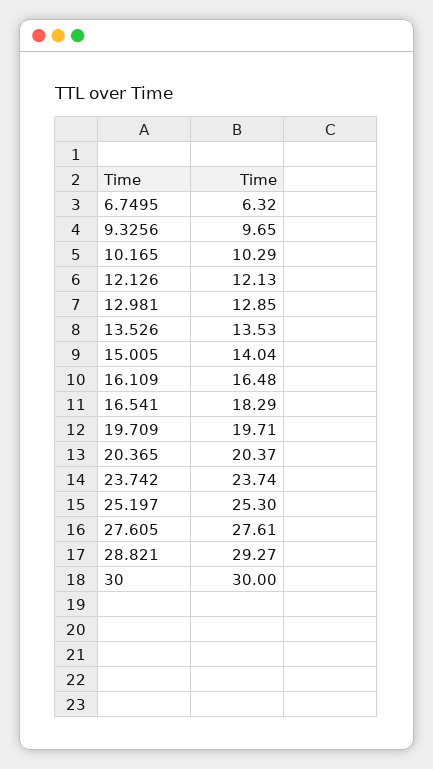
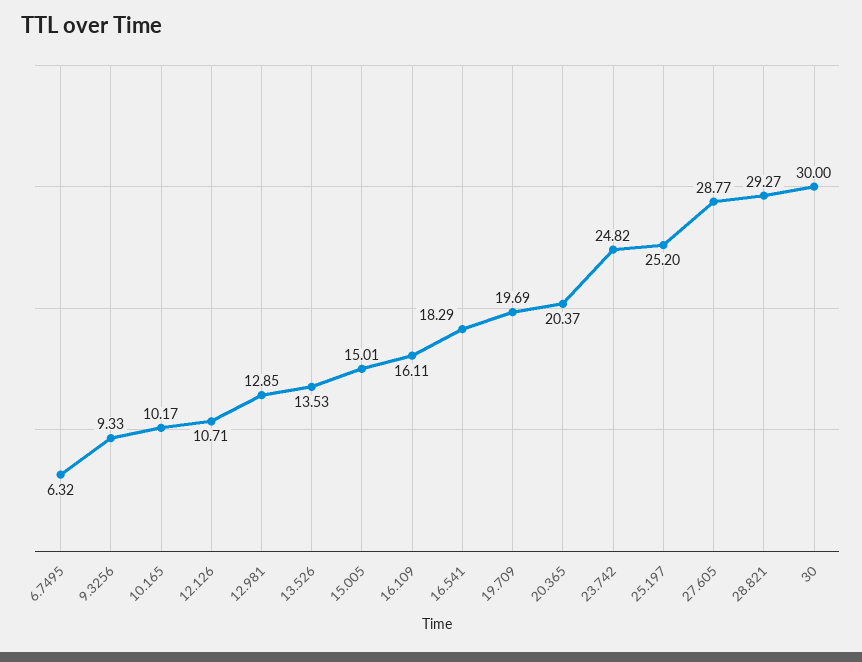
9.3256: 9.65 -> 9.33
10.165: 10.29 -> 10.17
12.126: 12.13 -> 10.71
15.005: 14.04 -> 15.01
16.109: 16.48 -> 16.11
19.709: 19.71 -> 19.69
23.742: 23.74 -> 24.82
25.197: 25.3 -> 25.2
27.605: 27.61 -> 28.77

